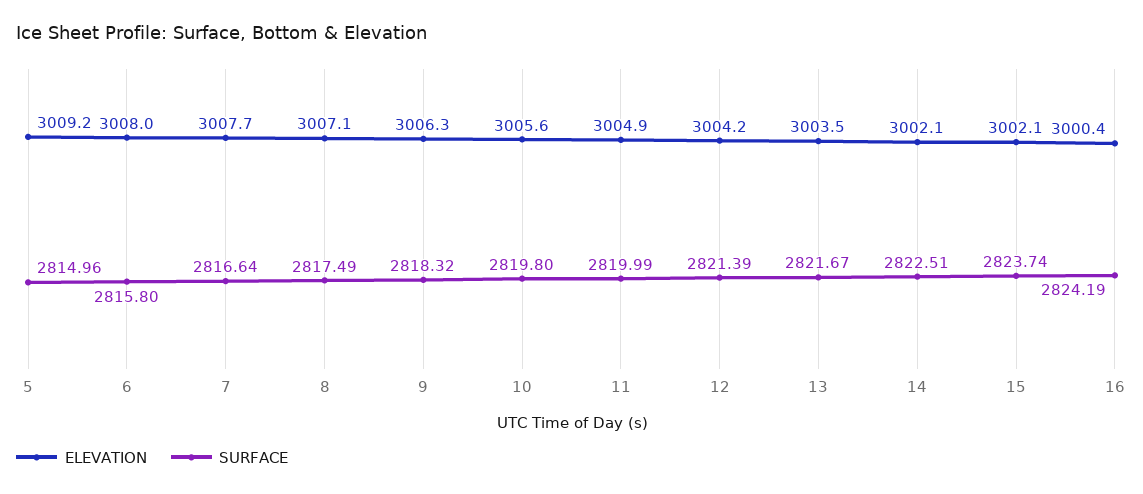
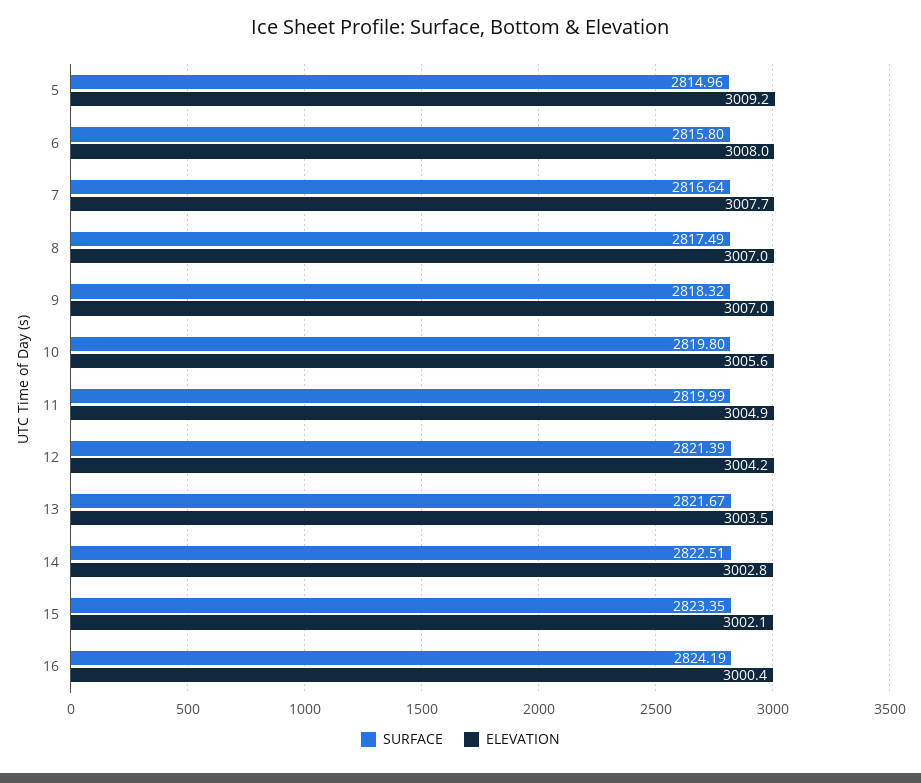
ELEVATION, 8: 3007.1 -> 3007
ELEVATION, 9: 3006.3 -> 3007
ELEVATION, 14: 3002.1 -> 3002.8
SURFACE, 15: 2823.74 -> 2823.35

